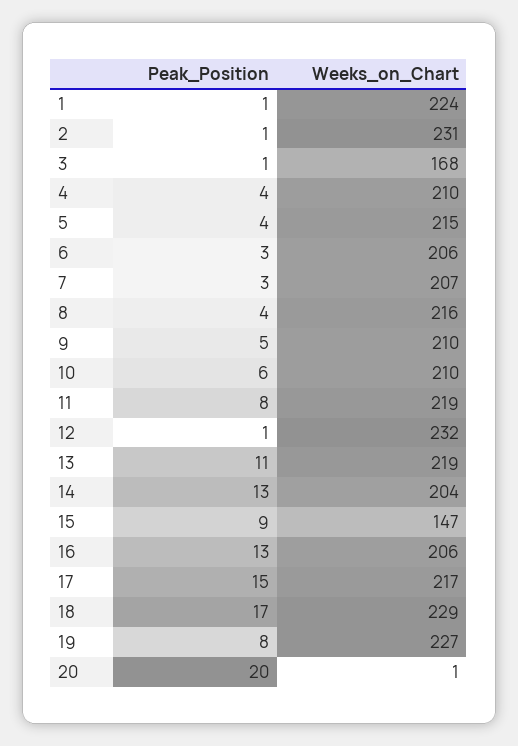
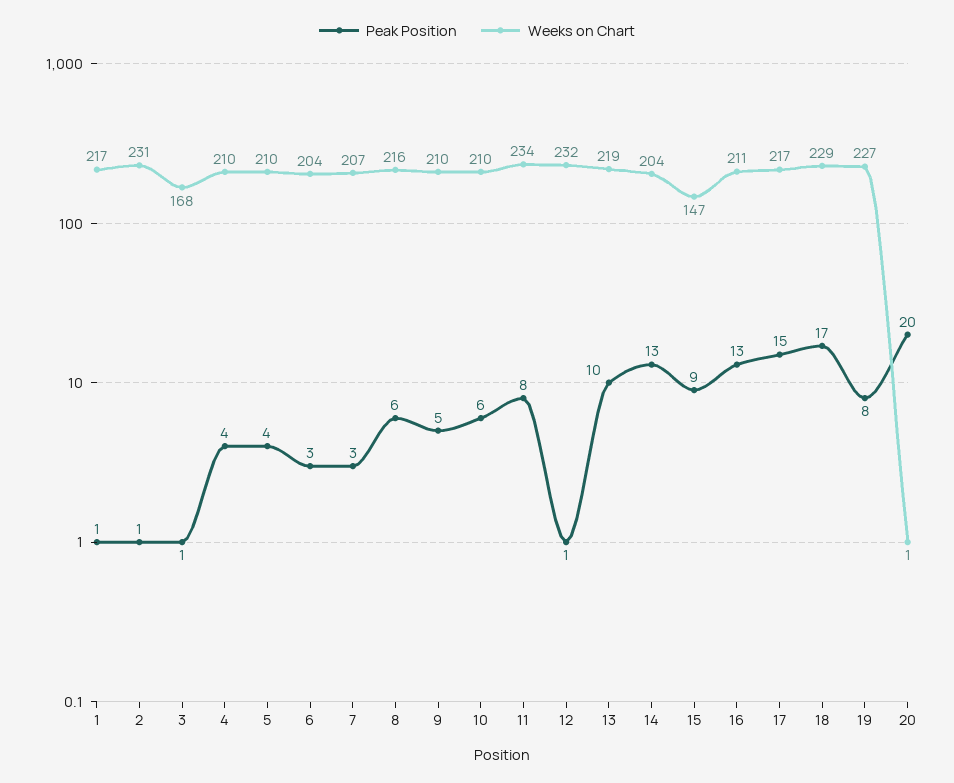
Weeks_on_Chart, 1: 224 -> 217
Weeks_on_Chart, 5: 215 -> 210
Weeks_on_Chart, 6: 206 -> 204
Peak_Position, 8: 4 -> 6
Weeks_on_Chart, 11: 219 -> 234
Peak_Position, 13: 11 -> 10
Weeks_on_Chart, 16: 206 -> 211

